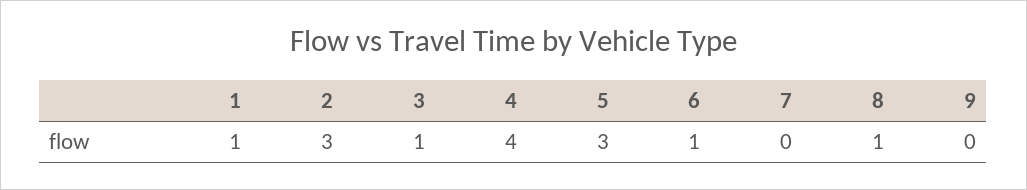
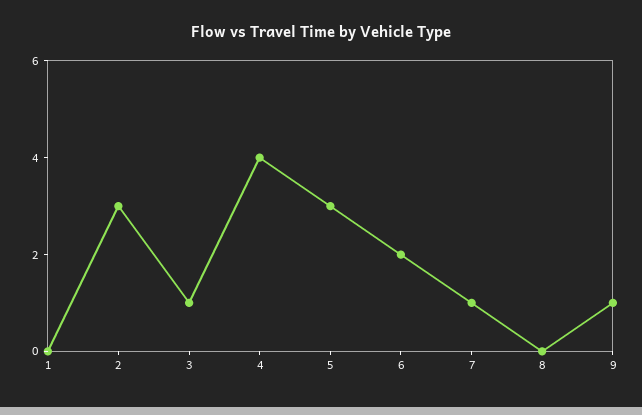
1: 1 -> 0
6: 1 -> 2
7: 0 -> 1
8: 1 -> 0
9: 0 -> 1

